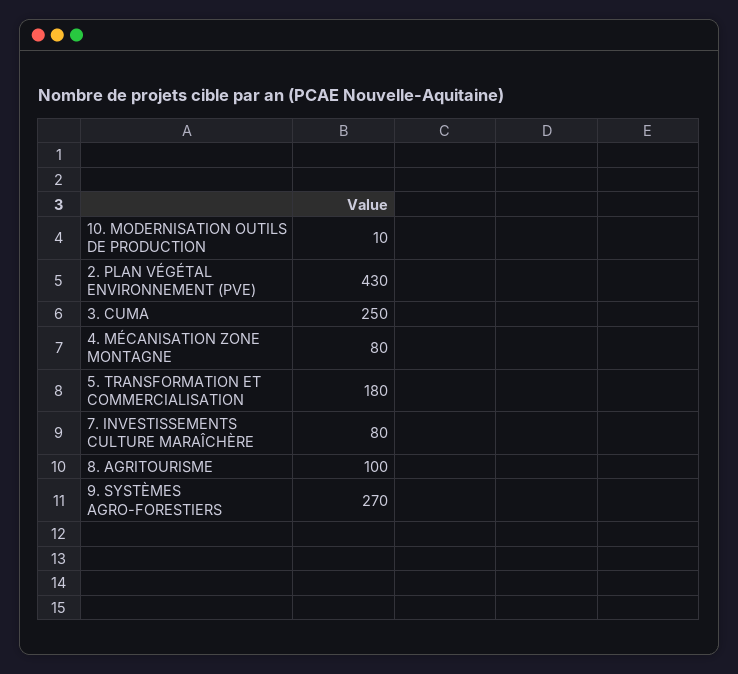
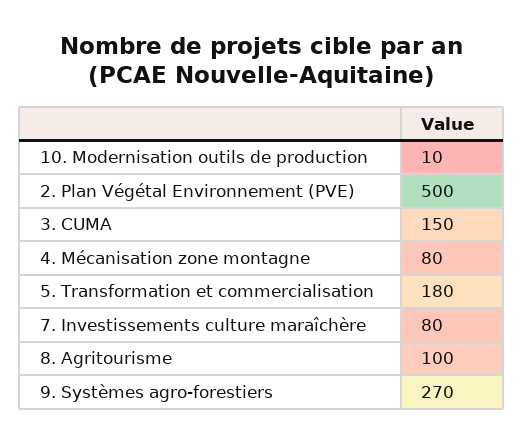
2. PLAN VÉGÉTAL ENVIRONNEMENT (PVE): 430 -> 500
3. CUMA: 250 -> 150

